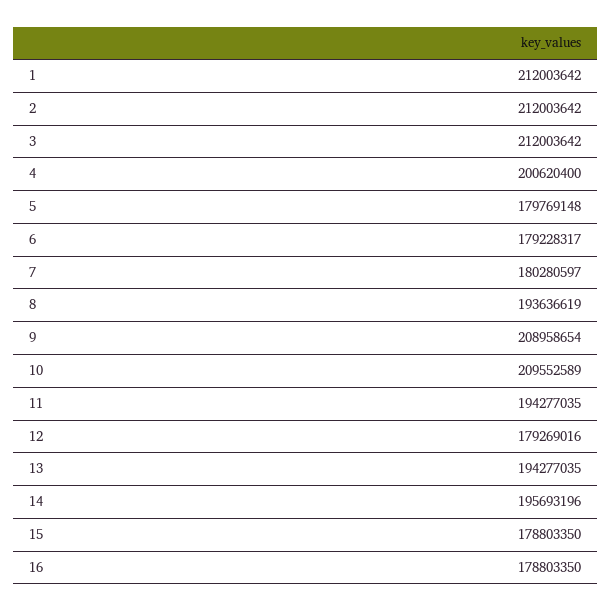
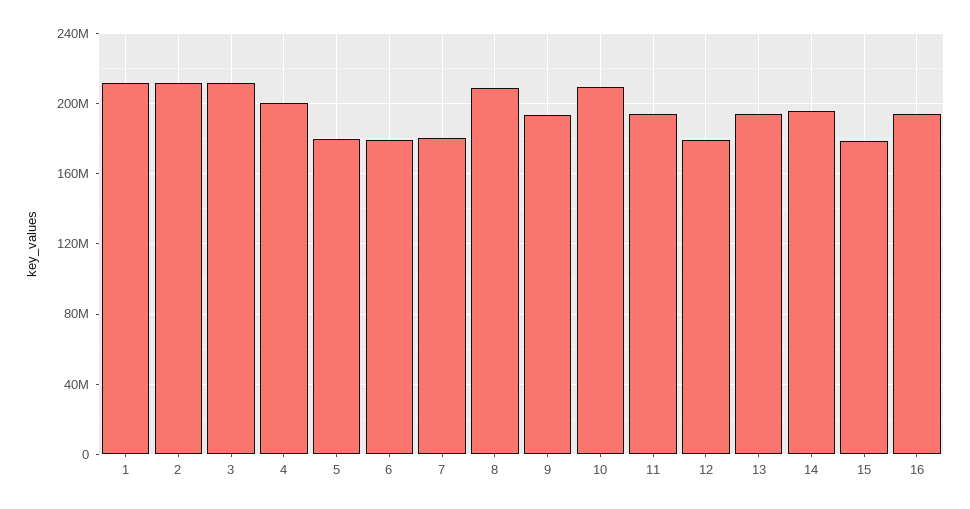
8: 193636619 -> 210000000
9: 208958654 -> 195000000
16: 178803350 -> 195000000

